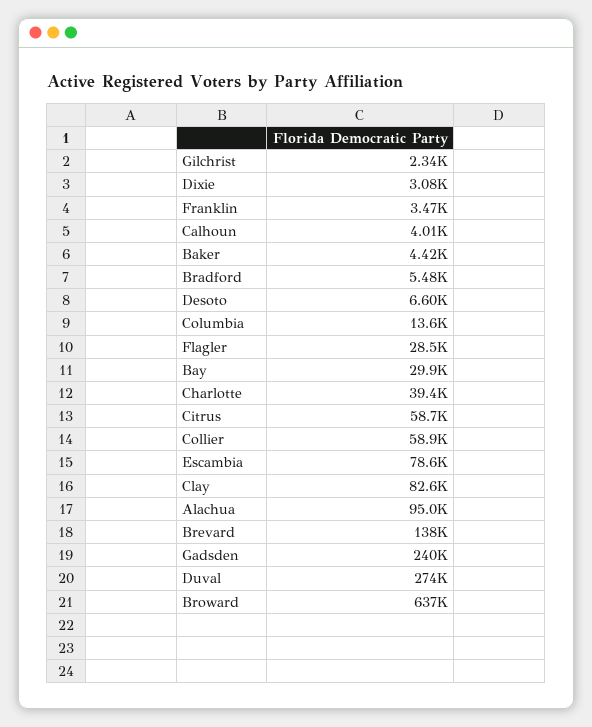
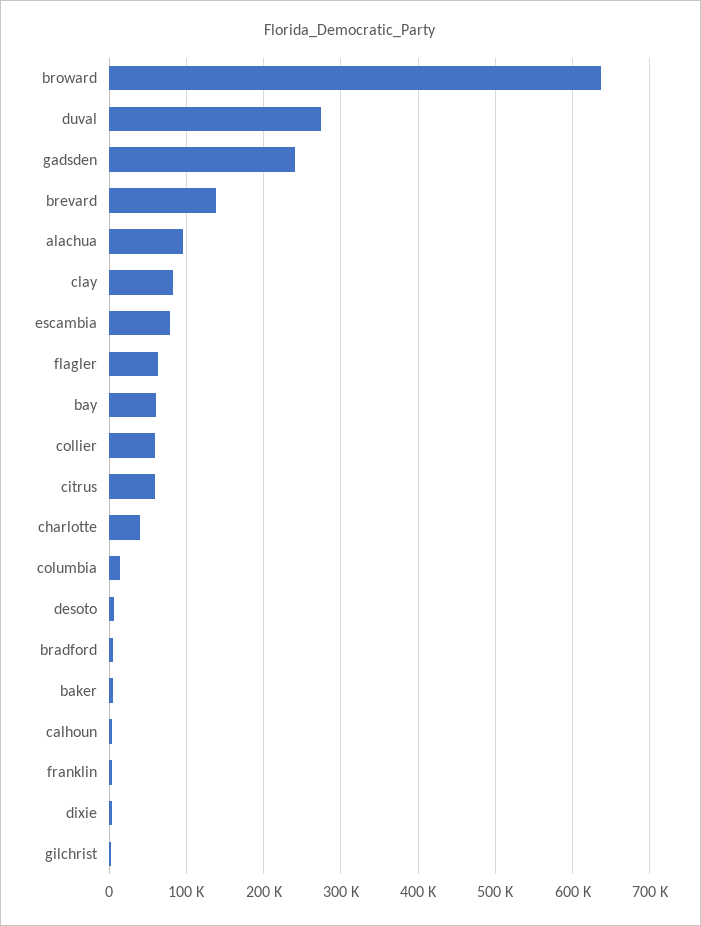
Flagler: 28500 -> 60000
Bay: 29900 -> 60000

